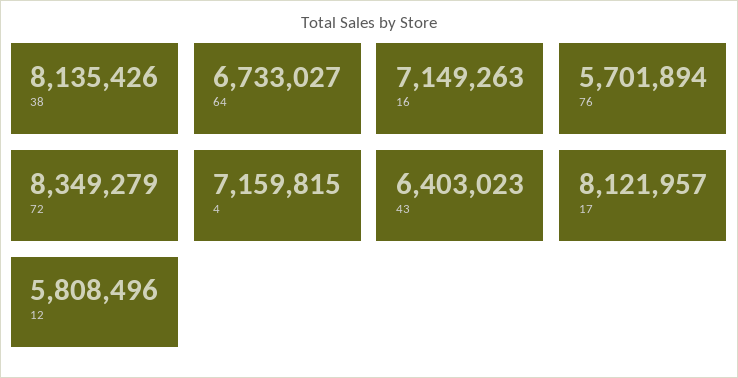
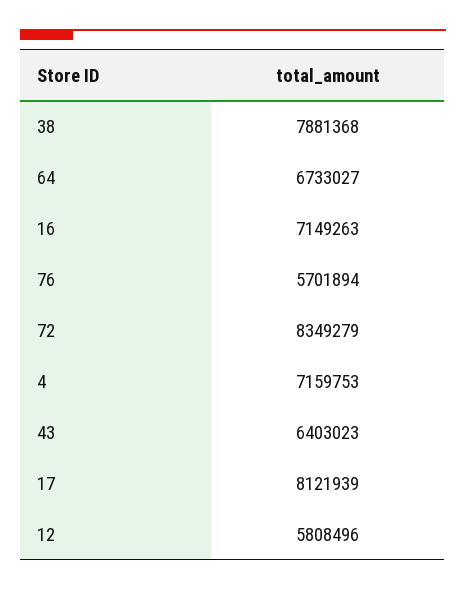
38: 8135426 -> 7881368
4: 7159815 -> 7159753
17: 8121957 -> 8121939

